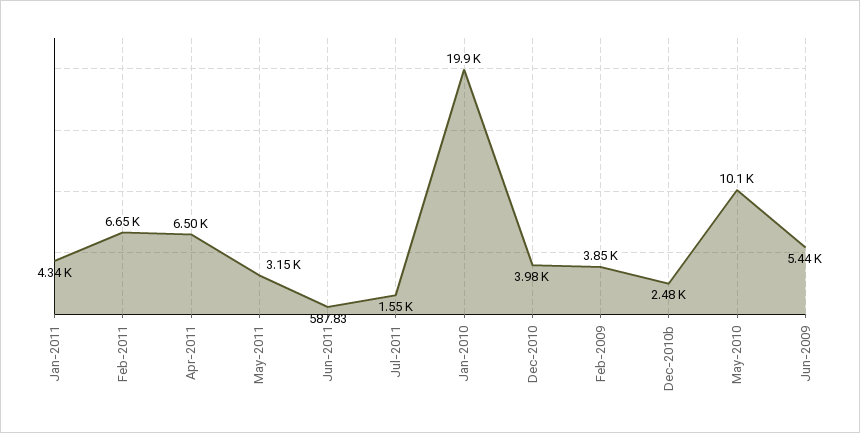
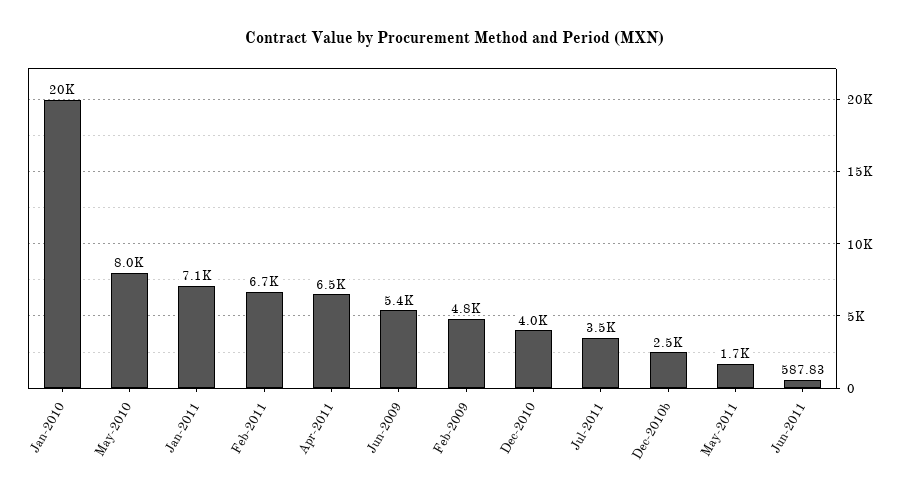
Jan-2011: 4340 -> 7100
May-2011: 3150 -> 1700
Jul-2011: 1550 -> 3500
Feb-2009: 3850 -> 4800
May-2010: 10100 -> 8000

